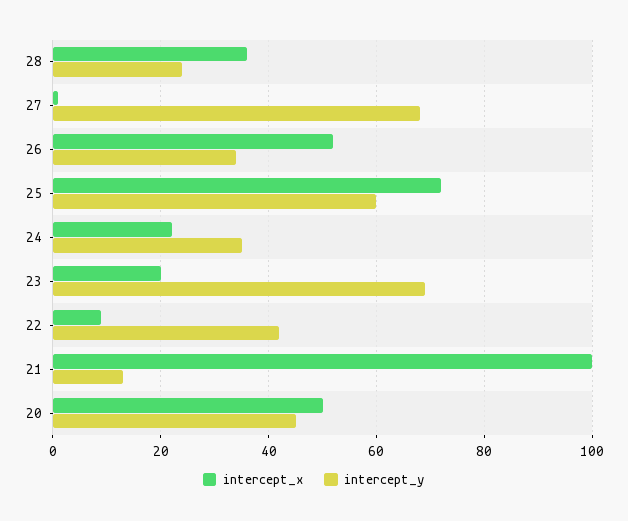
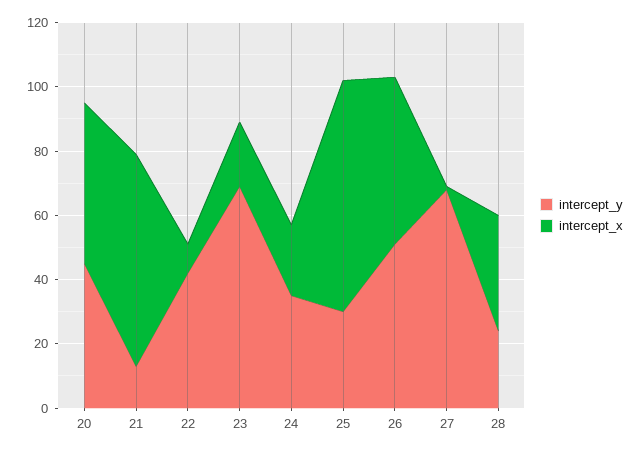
intercept_y, 26: 35 -> 50
intercept_y, 25: 60 -> 30
intercept_x, 21: 100 -> 65

